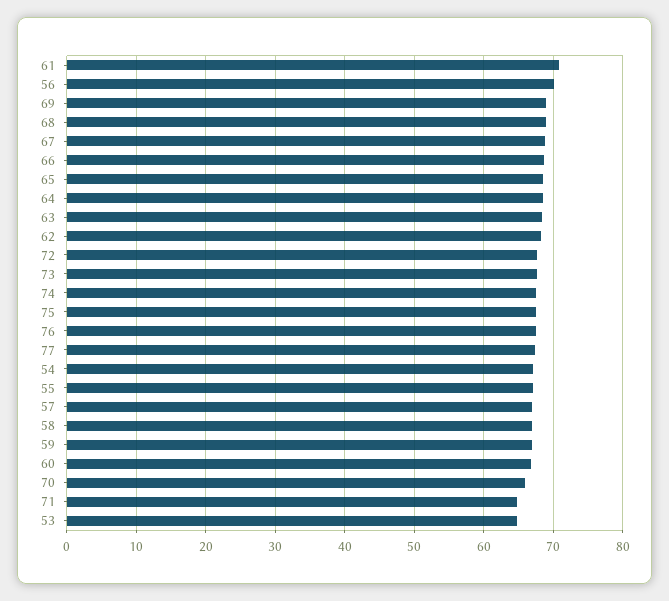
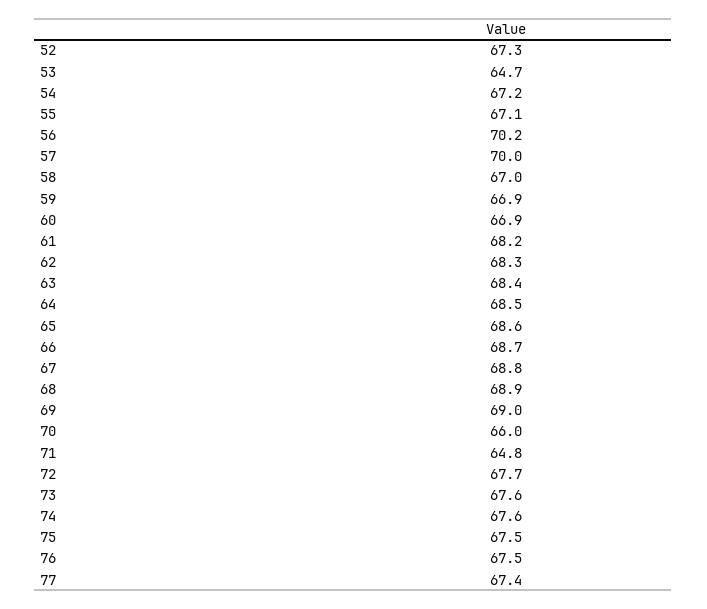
61: 71 -> 68.2
57: 67 -> 70
52: none -> 67.3

